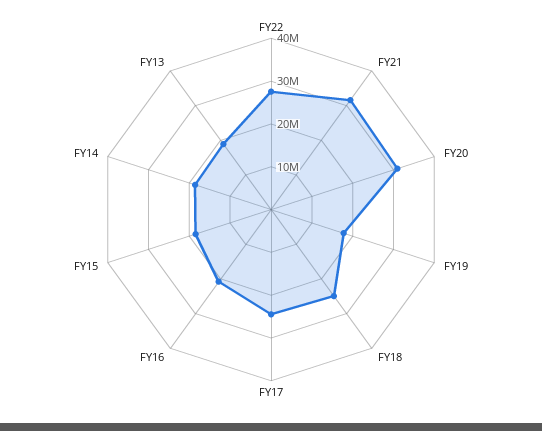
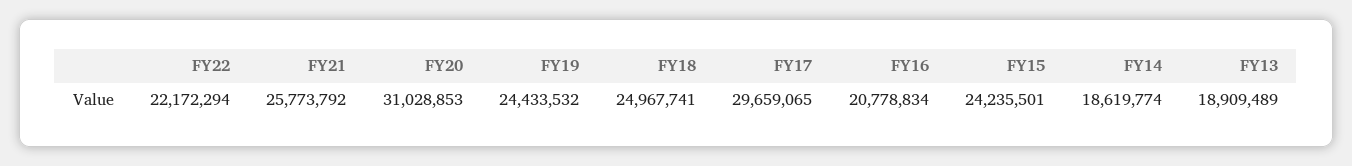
FY22: 28000000 -> 22172294
FY21: 32000000 -> 25773792
FY19: 18000000 -> 24433532
FY17: 24000000 -> 29659065
FY15: 18000000 -> 24235501

